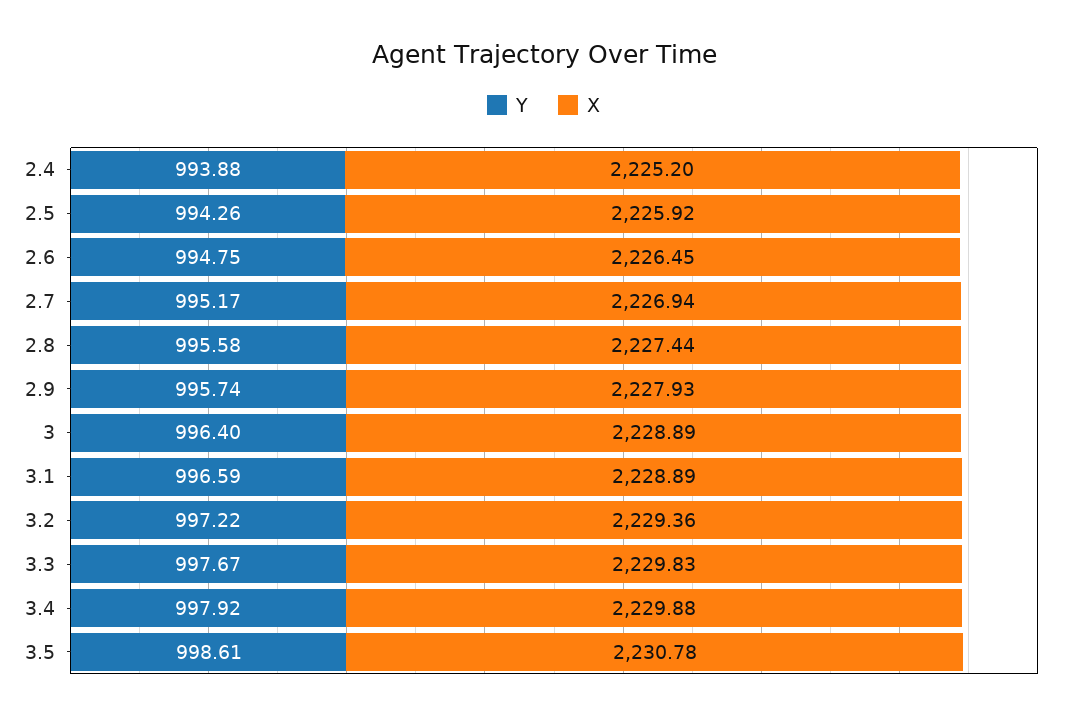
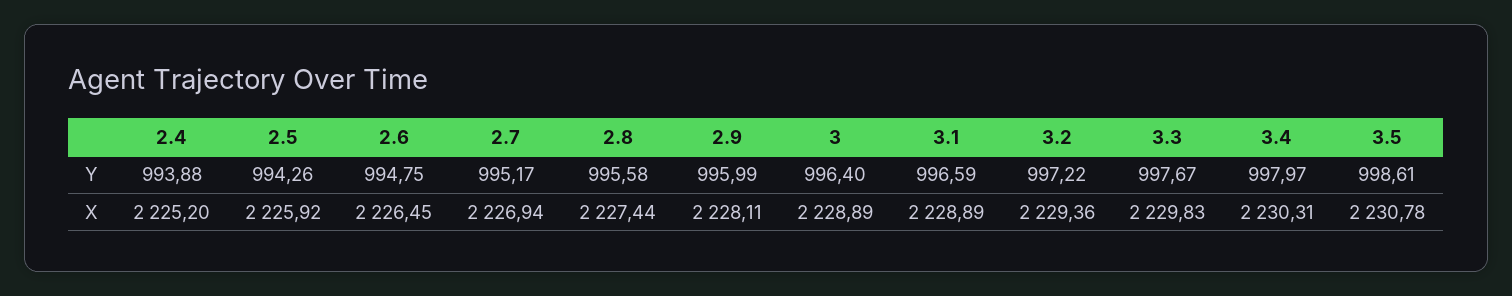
Y, 2.9: 995.74 -> 995.99
X, 2.9: 2227.93 -> 2228.11
Y, 3.4: 997.92 -> 997.97
X, 3.4: 2229.88 -> 2230.31

